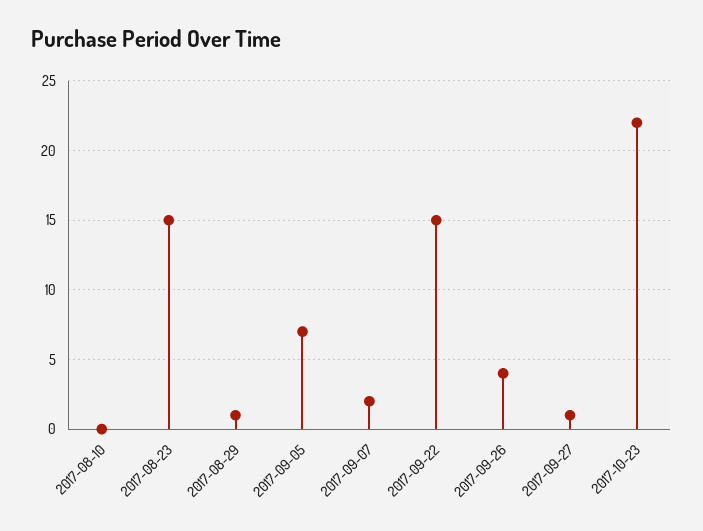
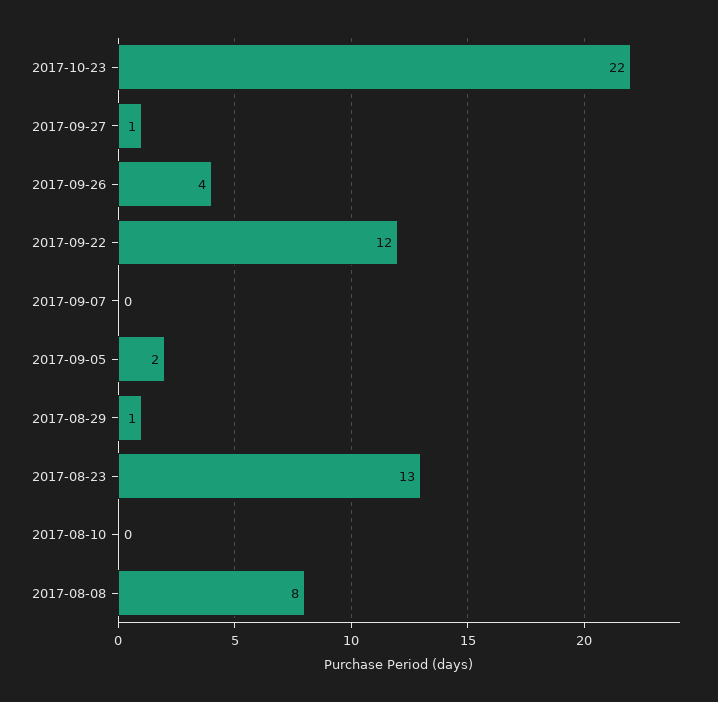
2017-08-23: 15 -> 13
2017-09-05: 7 -> 2
2017-09-07: 2 -> 0
2017-09-22: 15 -> 12
2017-08-08: none -> 8

